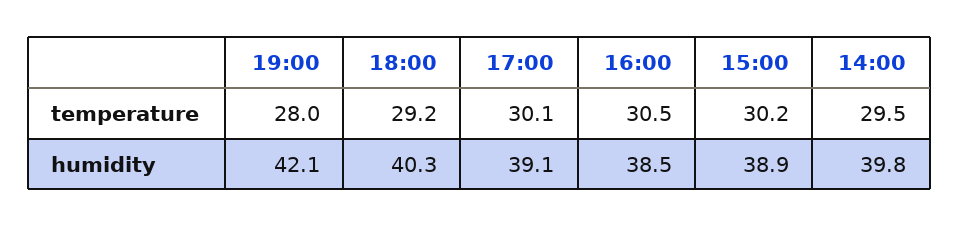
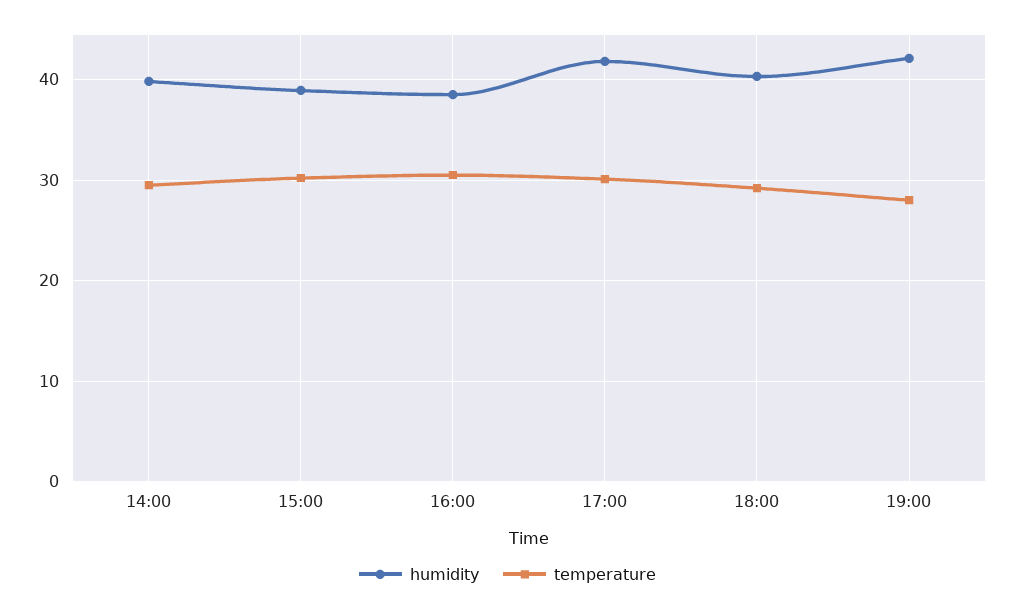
humidity, 17:00: 39.1 -> 42

